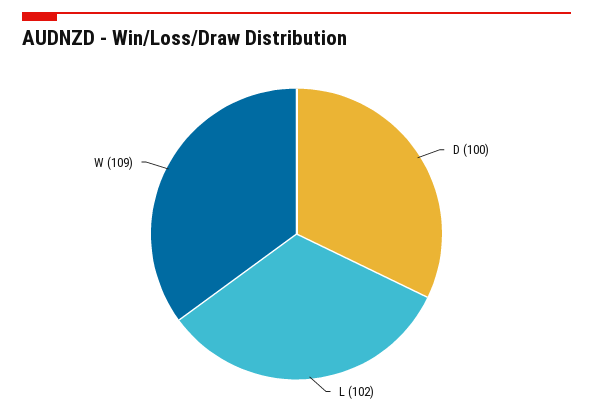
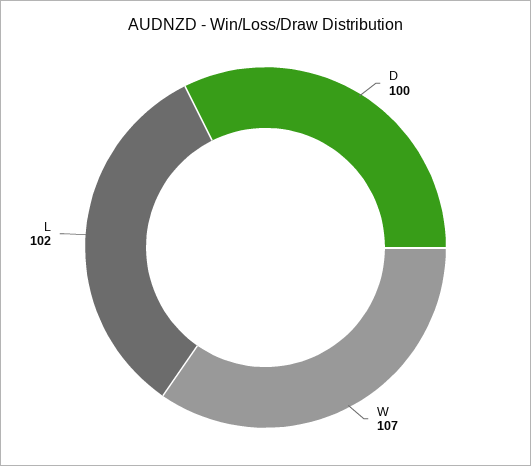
W: 109 -> 107

